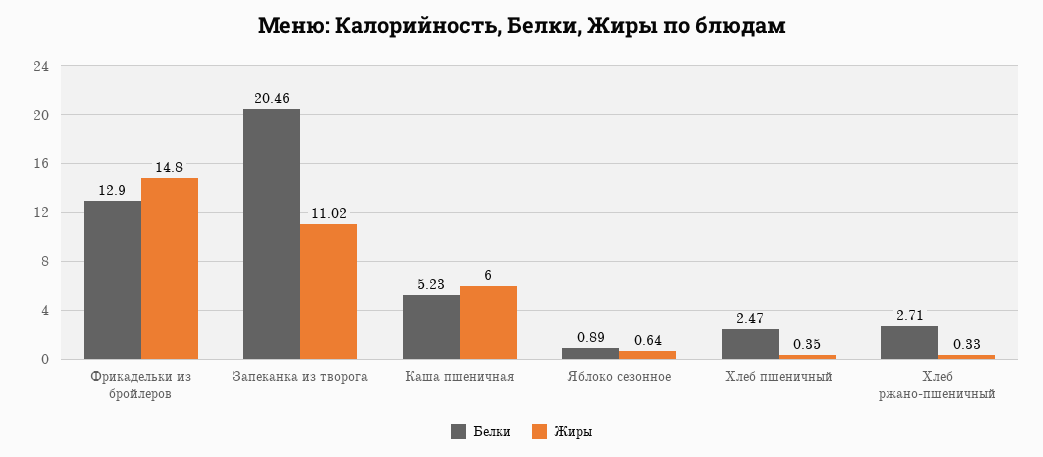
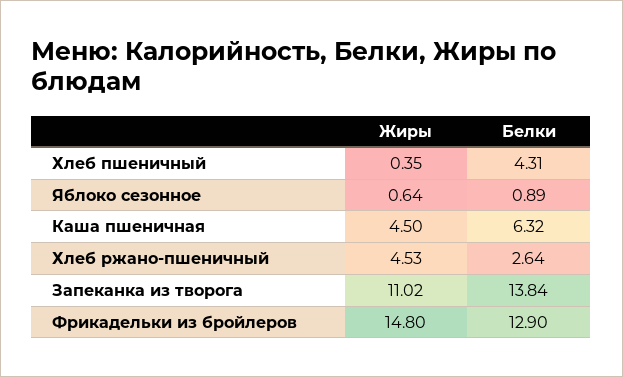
Белки, Запеканка из творога: 20.46 -> 13.84
Белки, Каша пшеничная: 5.23 -> 6.32
Жиры, Каша пшеничная: 6 -> 4.5
Белки, Хлеб пшеничный: 2.47 -> 4.31
Белки, Хлеб ржано-пшеничный: 2.71 -> 2.64
Жиры, Хлеб ржано-пшеничный: 0.33 -> 4.53

